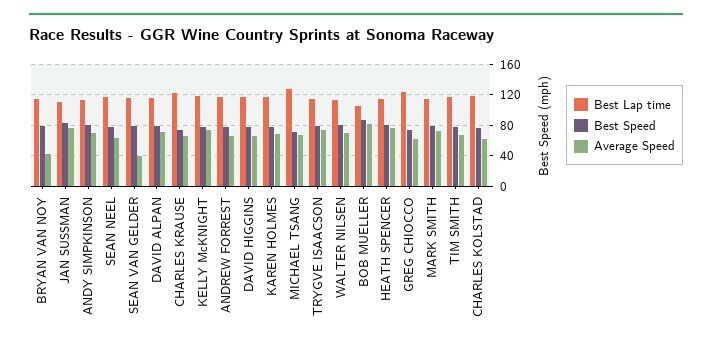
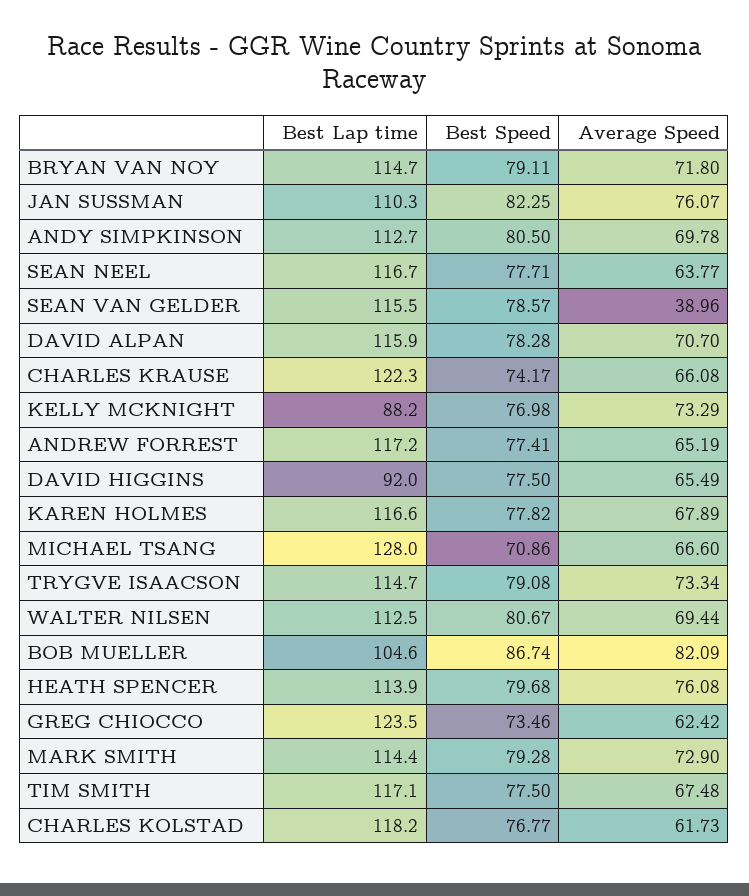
Average Speed, BRYAN VAN NOY: 40 -> 71.8
Best Lap time, KELLY McKNIGHT: 120 -> 88.2
Best Lap time, DAVID HIGGINS: 120 -> 92

